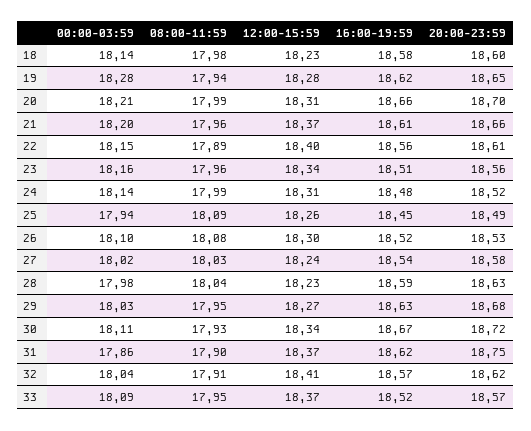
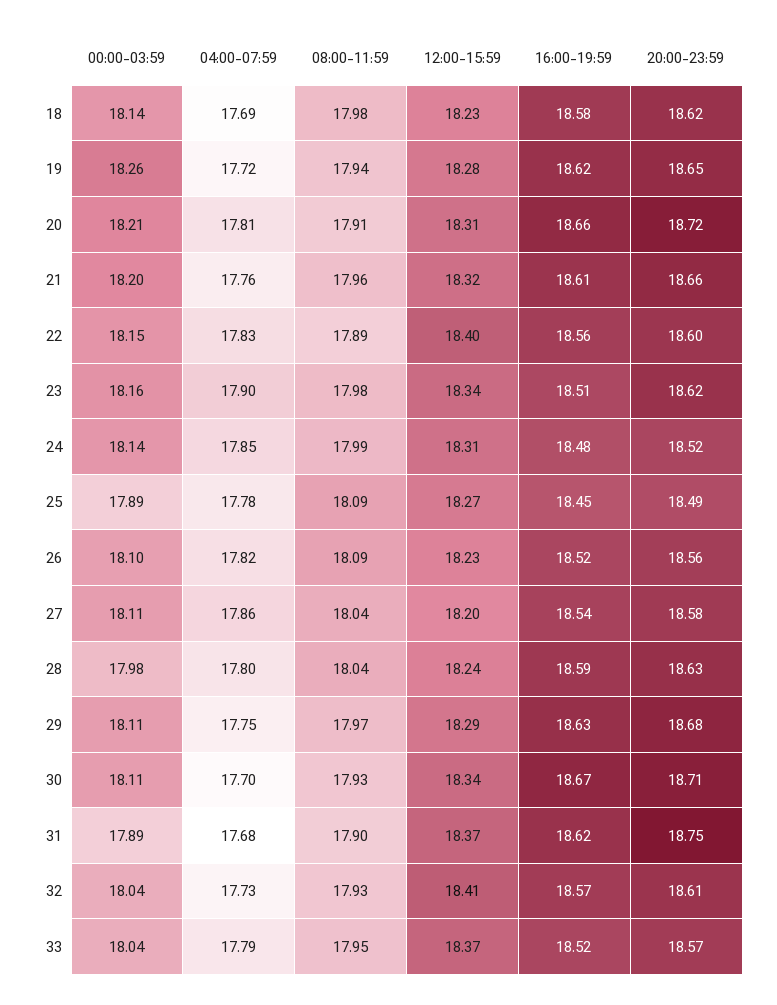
20:00-23:59, 18: 18.6 -> 18.62
00:00-03:59, 19: 18.28 -> 18.26
08:00-11:59, 20: 17.99 -> 17.91
20:00-23:59, 20: 18.7 -> 18.72
12:00-15:59, 21: 18.37 -> 18.32
20:00-23:59, 22: 18.61 -> 18.6
08:00-11:59, 23: 17.96 -> 17.98
20:00-23:59, 23: 18.56 -> 18.62
00:00-03:59, 25: 17.94 -> 17.89
12:00-15:59, 25: 18.26 -> 18.27
08:00-11:59, 26: 18.08 -> 18.09
12:00-15:59, 26: 18.3 -> 18.23
20:00-23:59, 26: 18.53 -> 18.56
00:00-03:59, 27: 18.02 -> 18.11
08:00-11:59, 27: 18.03 -> 18.04
12:00-15:59, 27: 18.24 -> 18.2
12:00-15:59, 28: 18.23 -> 18.24
00:00-03:59, 29: 18.03 -> 18.11
08:00-11:59, 29: 17.95 -> 17.97
12:00-15:59, 29: 18.27 -> 18.29
20:00-23:59, 30: 18.72 -> 18.71
00:00-03:59, 31: 17.86 -> 17.89
08:00-11:59, 32: 17.91 -> 17.93
20:00-23:59, 32: 18.62 -> 18.61
00:00-03:59, 33: 18.09 -> 18.04
04:00-07:59, 18: none -> 17.69
04:00-07:59, 19: none -> 17.72
04:00-07:59, 20: none -> 17.81
04:00-07:59, 21: none -> 17.76
04:00-07:59, 22: none -> 17.83
04:00-07:59, 23: none -> 17.9
04:00-07:59, 24: none -> 17.85
04:00-07:59, 25: none -> 17.78
04:00-07:59, 26: none -> 17.82
04:00-07:59, 27: none -> 17.86
04:00-07:59, 28: none -> 17.8
04:00-07:59, 29: none -> 17.75
04:00-07:59, 30: none -> 17.7
04:00-07:59, 31: none -> 17.68
04:00-07:59, 32: none -> 17.73
04:00-07:59, 33: none -> 17.79

